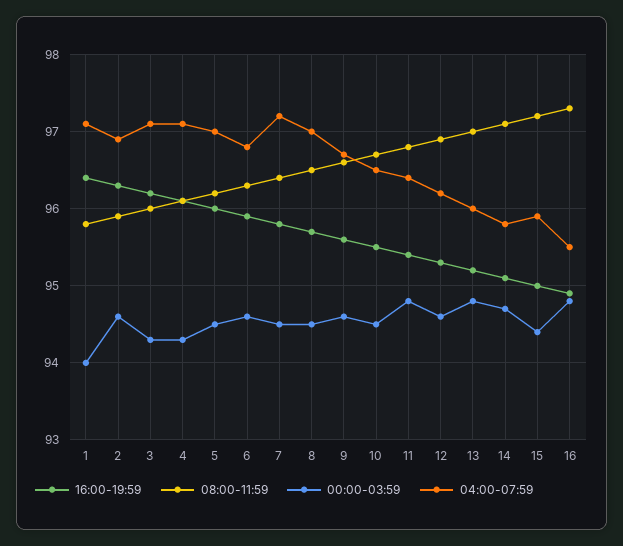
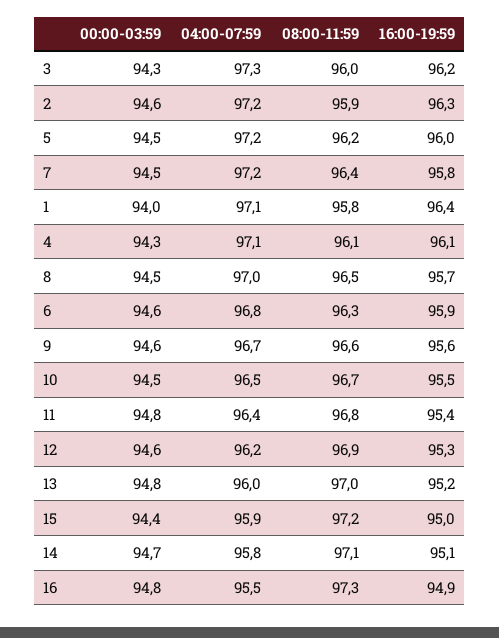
04:00-07:59, 2: 96.9 -> 97.2
04:00-07:59, 3: 97.1 -> 97.3
04:00-07:59, 5: 97 -> 97.2

